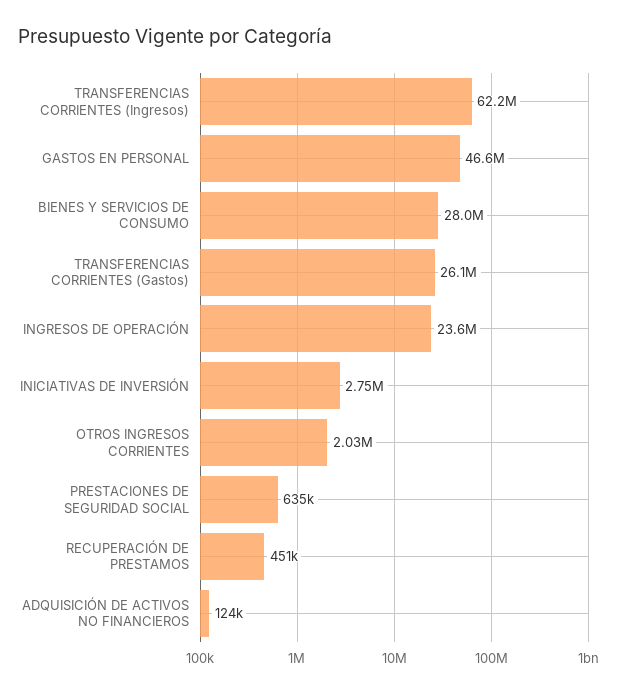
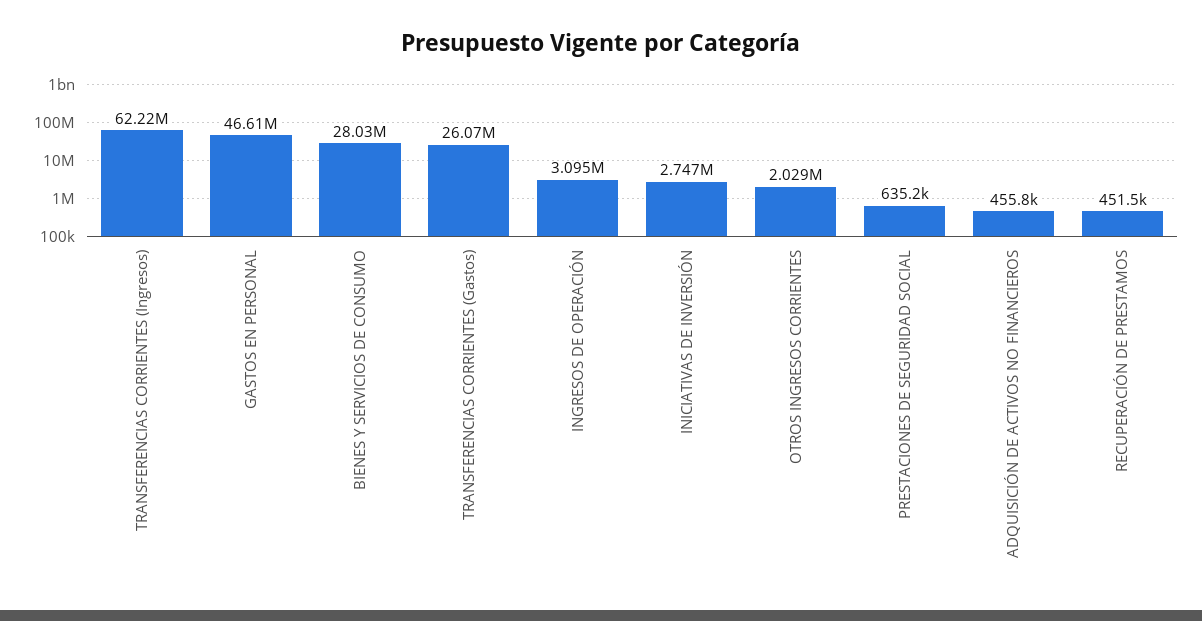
INGRESOS DE OPERACIÓN: 23600000 -> 3095000
ADQUISICIÓN DE ACTIVOS NO FINANCIEROS: 124000 -> 455800

